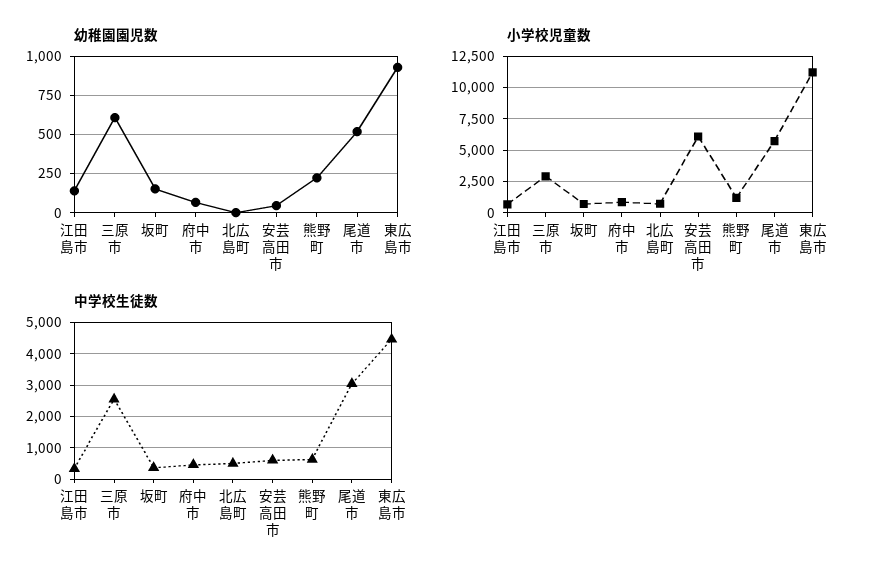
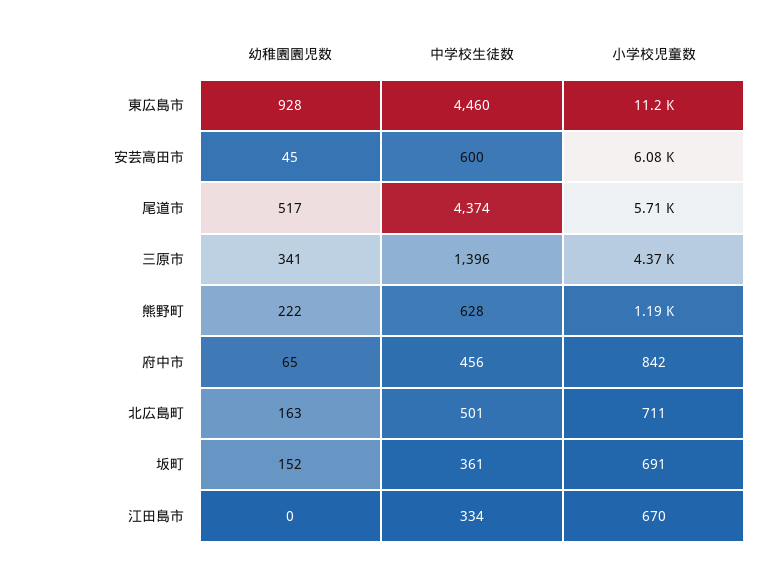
幼稚園園児数, 江田島市: 150 -> 0
幼稚園園児数, 三原市: 600 -> 341
幼稚園園児数, 北広島町: 0 -> 163
小学校児童数, 三原市: 3000 -> 4370
中学校生徒数, 三原市: 2600 -> 1396
中学校生徒数, 尾道市: 3000 -> 4374

